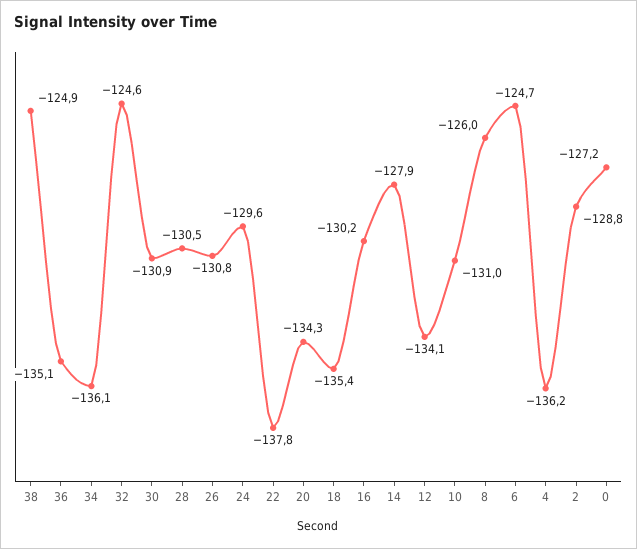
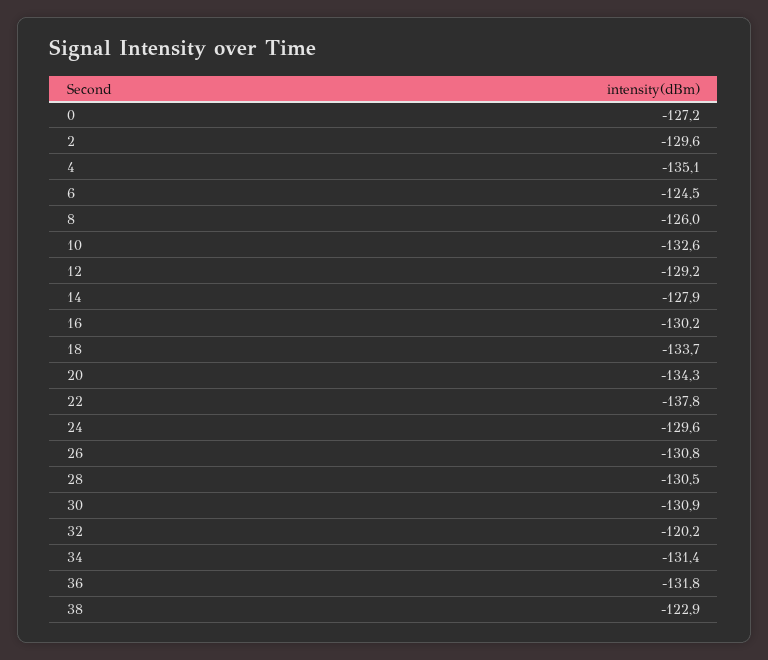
38: -124.9 -> -122.9
36: -135.1 -> -131.8
34: -136.1 -> -131.4
32: -124.6 -> -120.2
18: -135.4 -> -133.7
12: -134.1 -> -129.2
10: -131 -> -132.6
6: -124.7 -> -124.5
4: -136.2 -> -135.1
2: -128.8 -> -129.6

